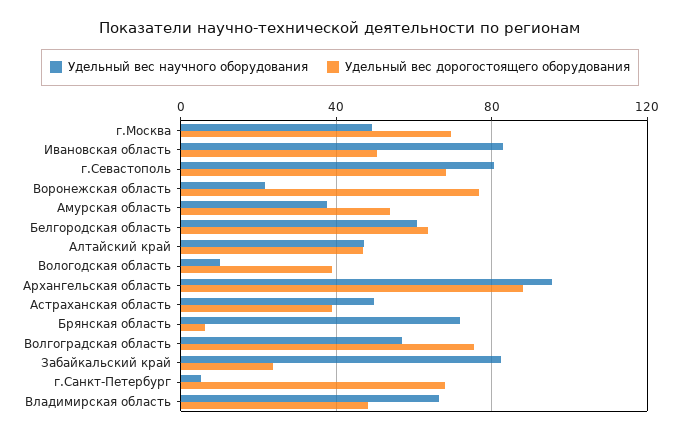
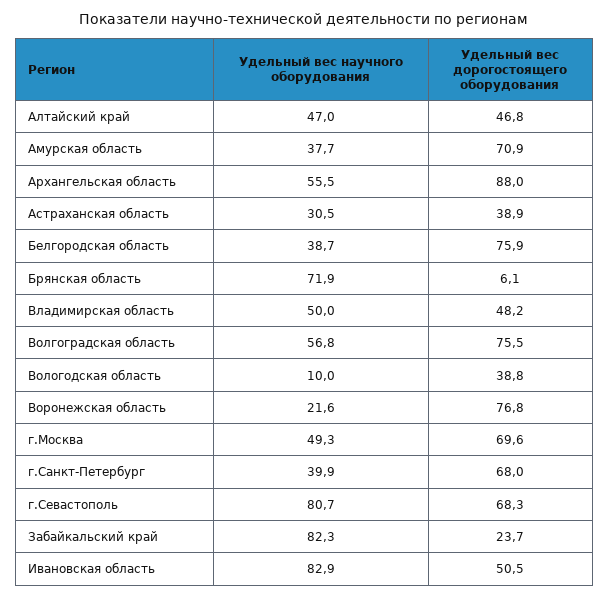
Удельный вес дорогостоящего оборудования, Амурская область: 55 -> 70.9
Удельный вес научного оборудования, Белгородская область: 60 -> 38.7
Удельный вес дорогостоящего оборудования, Белгородская область: 65 -> 75.9
Удельный вес научного оборудования, Архангельская область: 95 -> 55.5
Удельный вес научного оборудования, Астраханская область: 50 -> 30.5
Удельный вес научного оборудования, г.Санкт-Петербург: 5 -> 39.9
Удельный вес научного оборудования, Владимирская область: 65 -> 50

